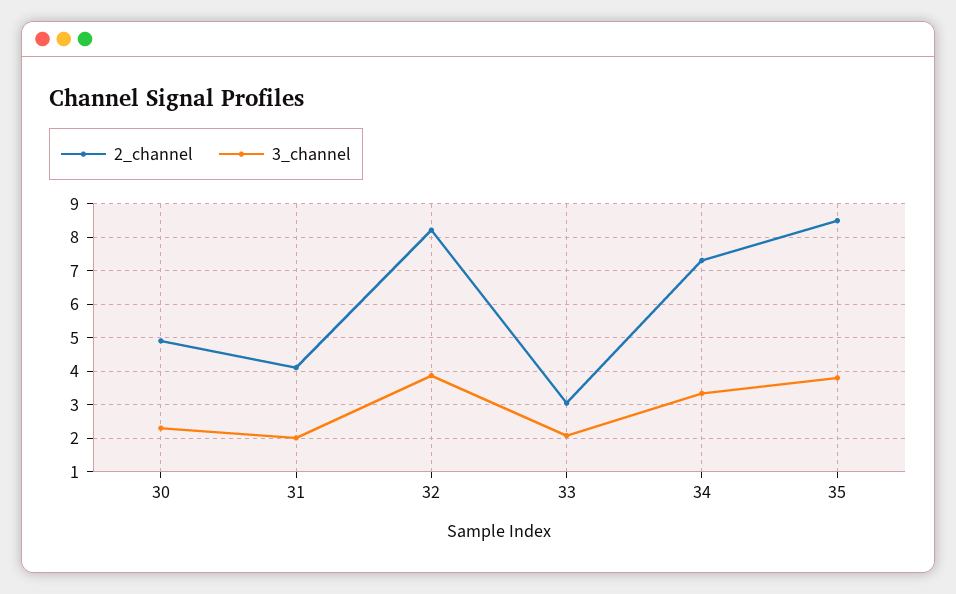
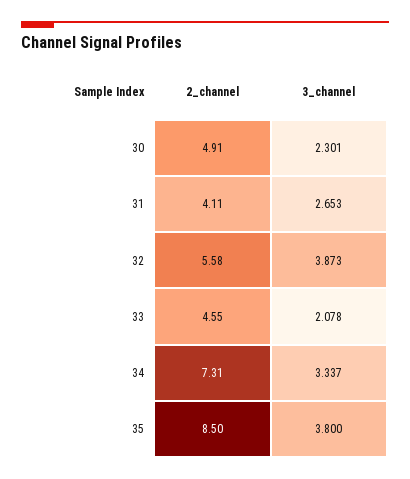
3_channel, 31: 2 -> 2.653
2_channel, 32: 8.2 -> 5.58
2_channel, 33: 3 -> 4.55

